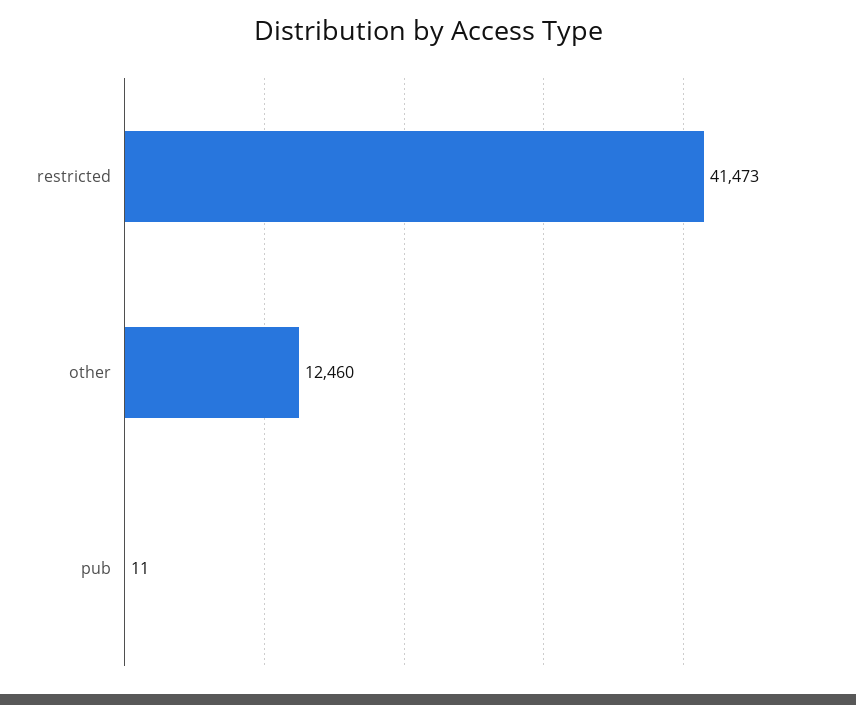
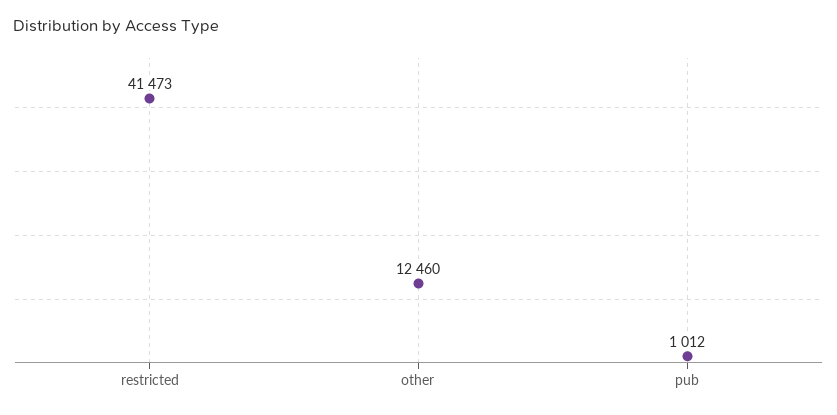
pub: 11 -> 1012

